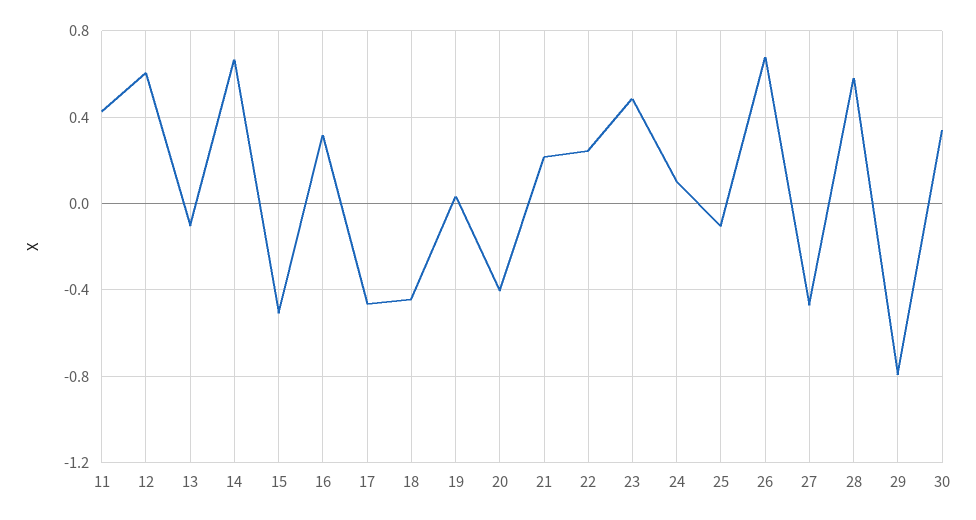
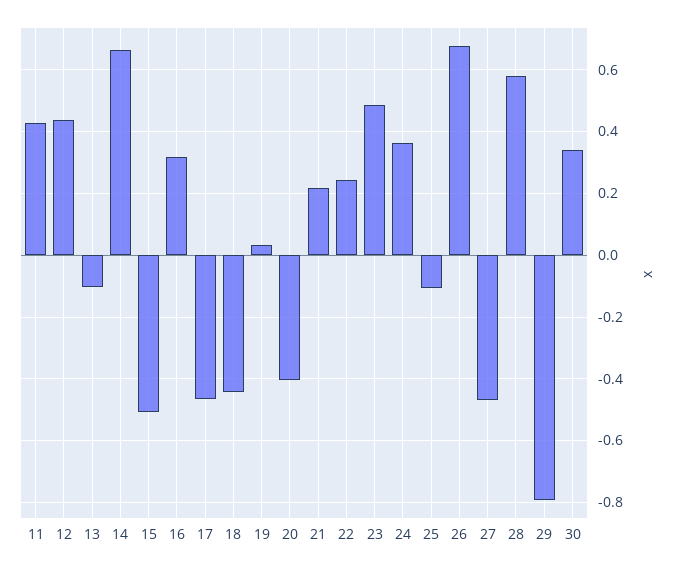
12: 0.6 -> 0.44
24: 0.1 -> 0.36

